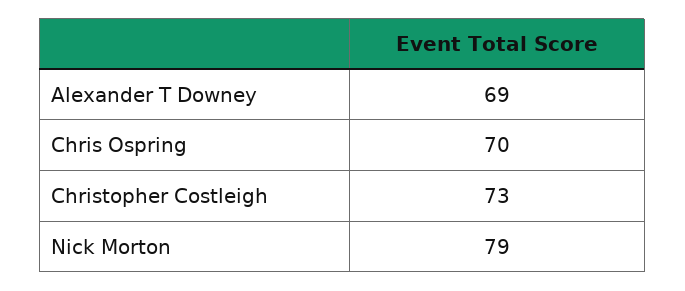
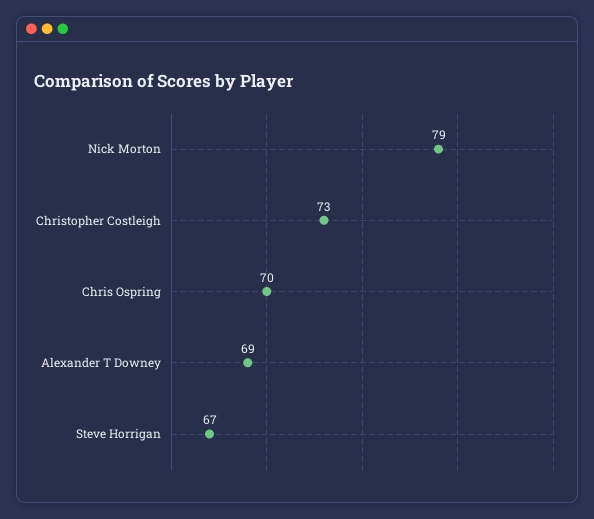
Steve Horrigan: none -> 67

